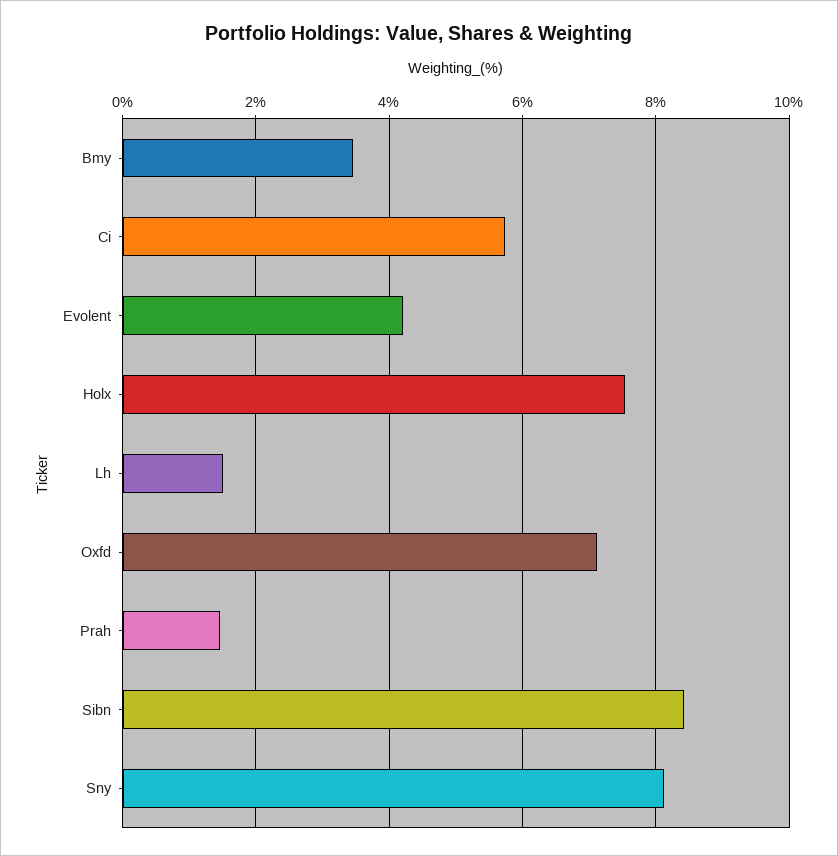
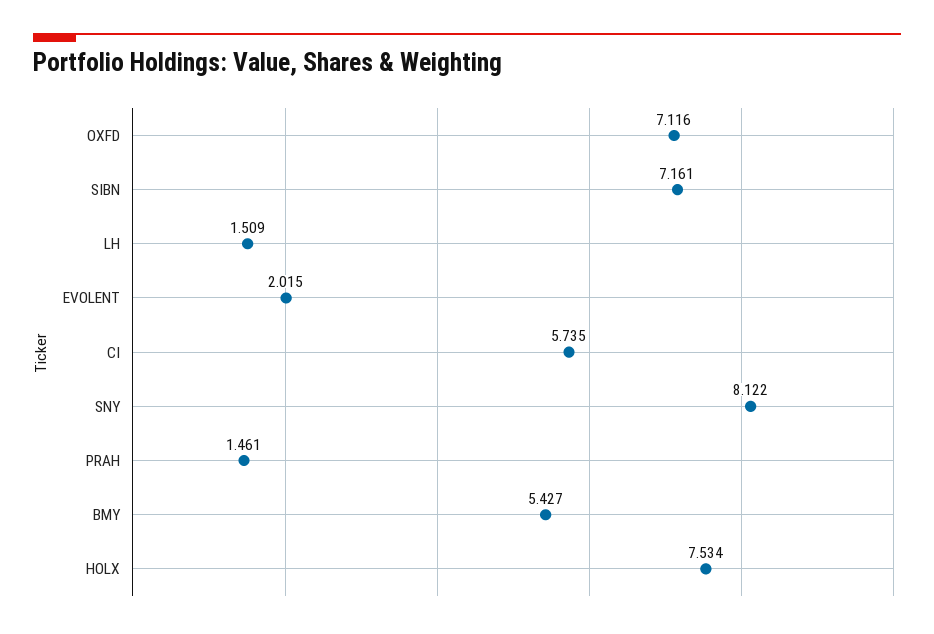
Bmy: 3.4 -> 5.427
Evolent: 4.2 -> 2.015
Sibn: 8.4 -> 7.161

